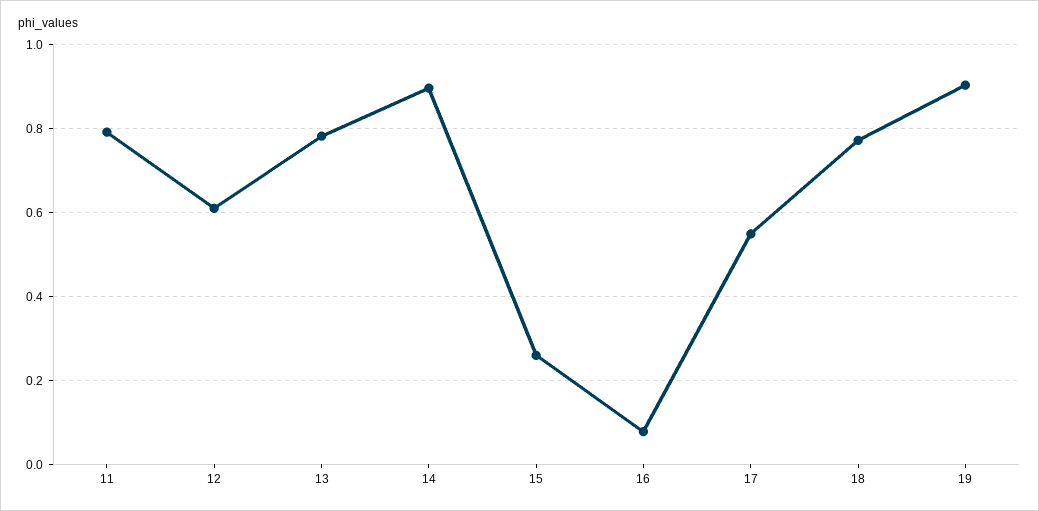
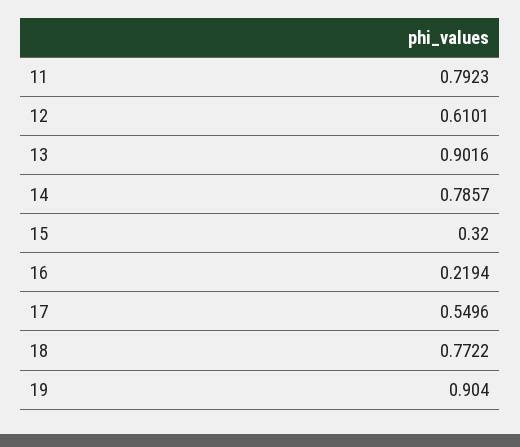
13: 0.78 -> 0.9016
14: 0.9 -> 0.7857
15: 0.26 -> 0.32
16: 0.08 -> 0.2194

